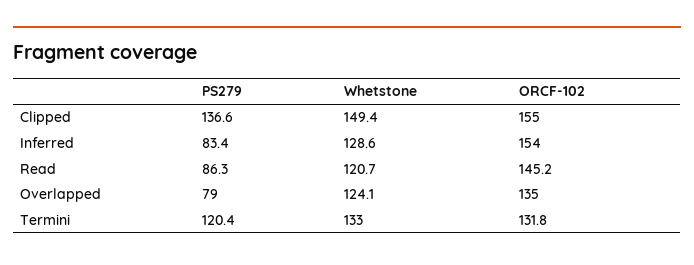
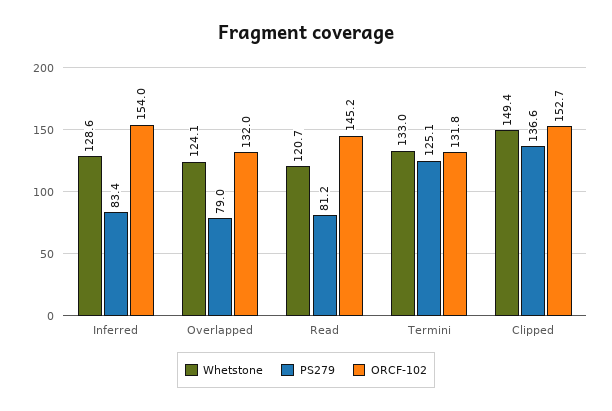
ORCF-102, Clipped: 155 -> 152.7
PS279, Read: 86.3 -> 81.2
ORCF-102, Overlapped: 135 -> 132
PS279, Termini: 120.4 -> 125.1

